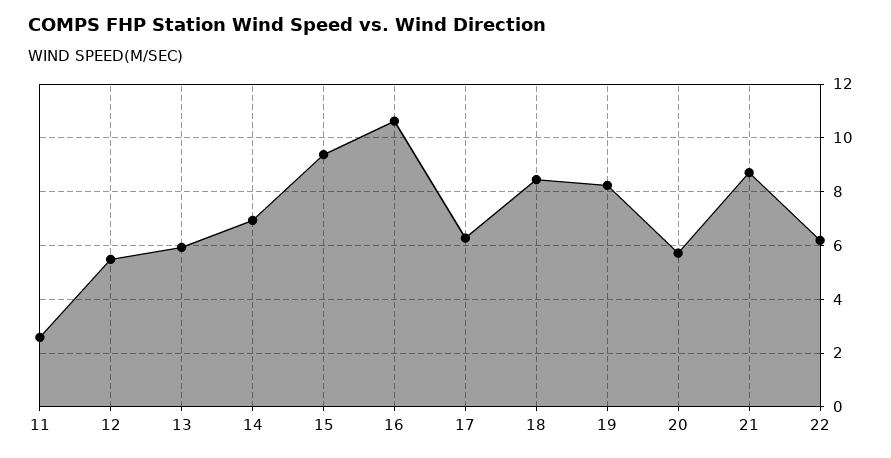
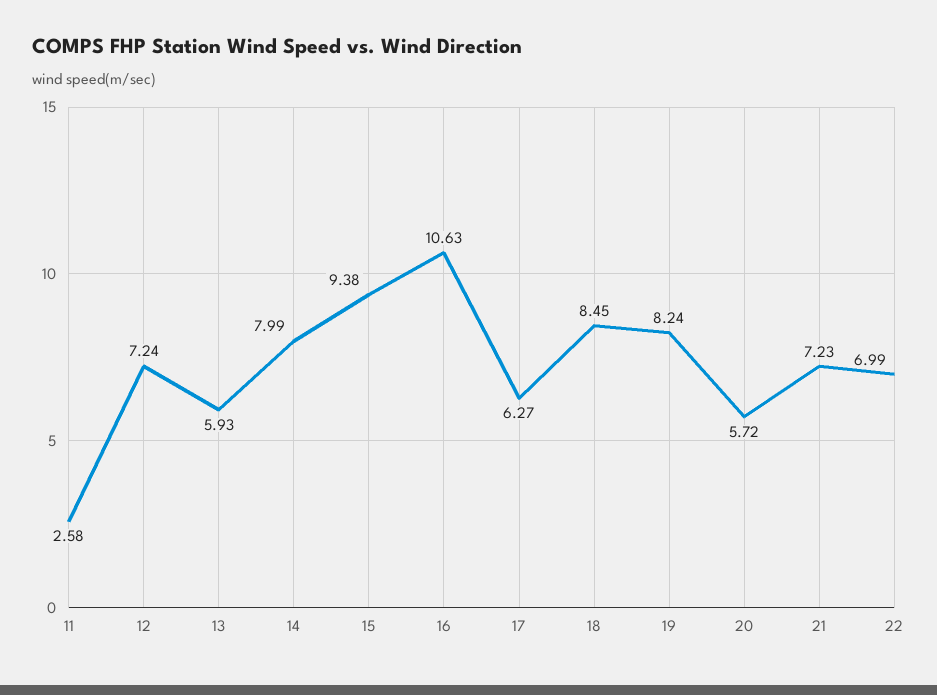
12: 5.5 -> 7.24
14: 7 -> 7.99
21: 8.75 -> 7.23
22: 6.25 -> 6.99

